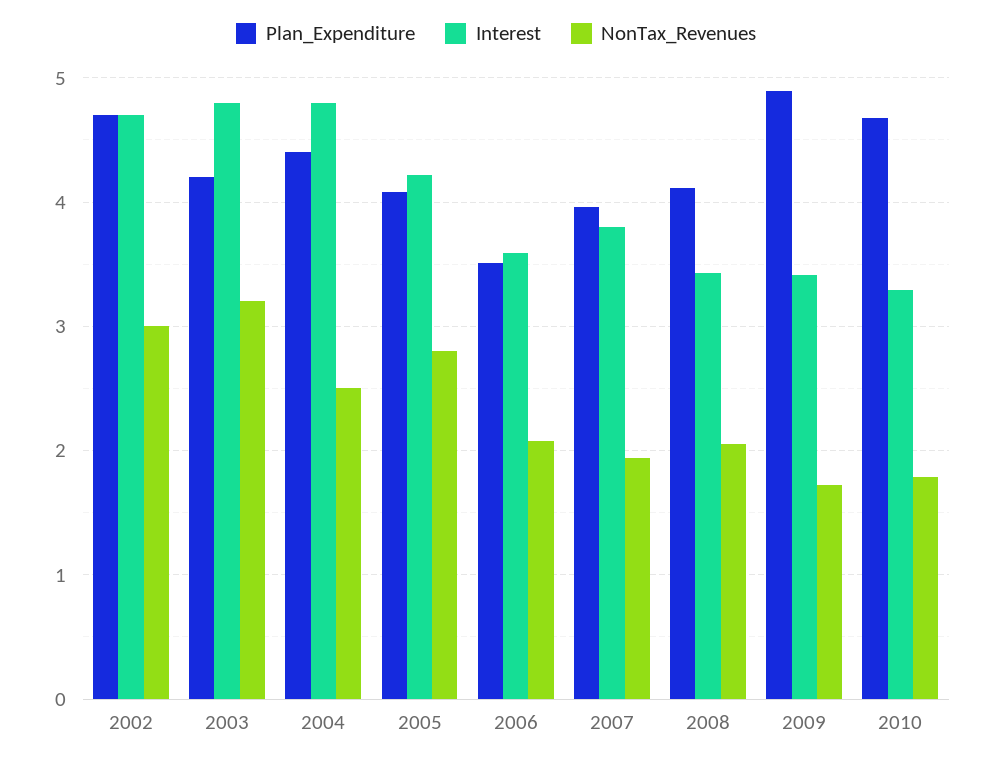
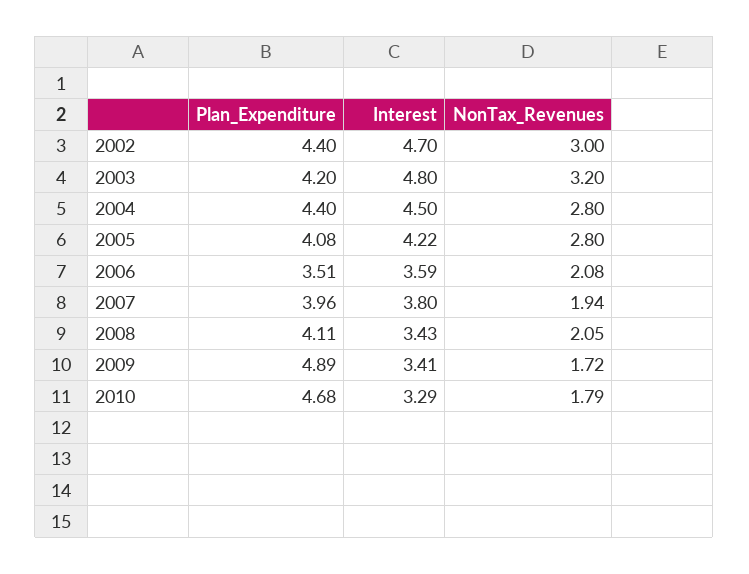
Plan_Expenditure, 2002: 4.7 -> 4.4
Interest, 2004: 4.8 -> 4.5
NonTax_Revenues, 2004: 2.5 -> 2.8

